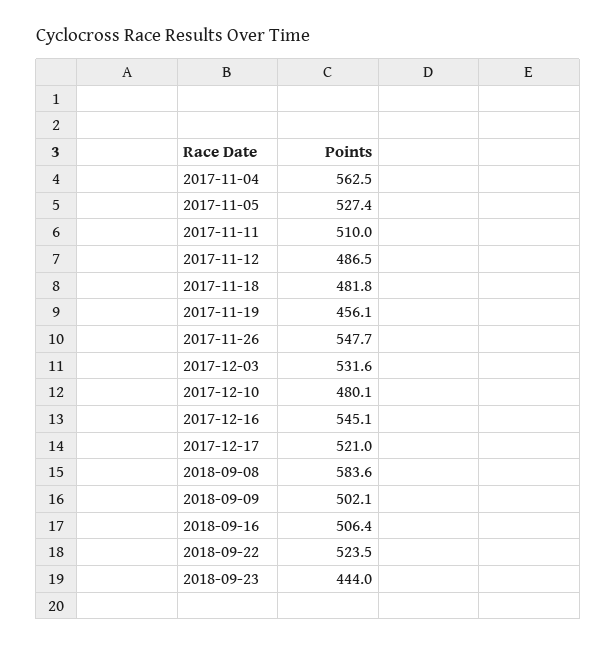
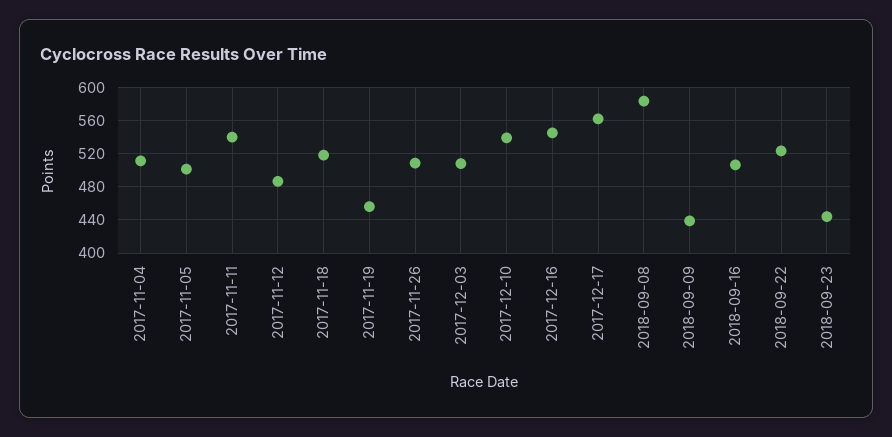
2017-11-04: 562.5 -> 510
2017-11-05: 527.4 -> 500
2017-11-11: 510 -> 540
2017-11-18: 481.8 -> 520
2017-11-26: 547.7 -> 510
2017-12-03: 531.6 -> 510
2017-12-10: 480.1 -> 540
2017-12-17: 521 -> 560
2018-09-09: 502.1 -> 440

